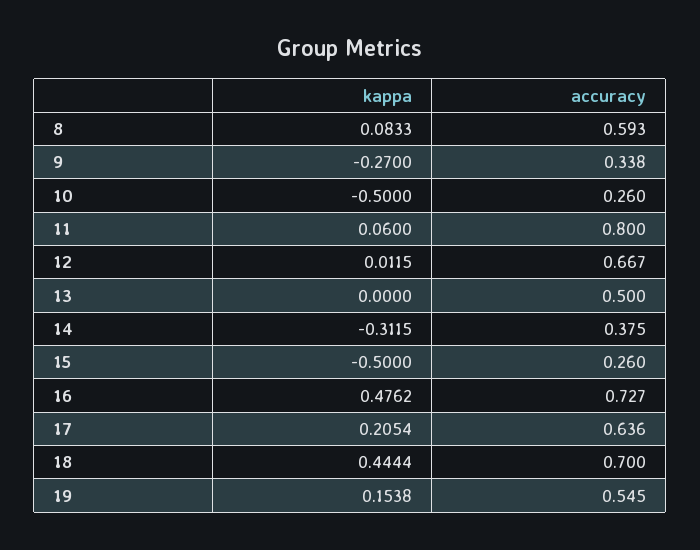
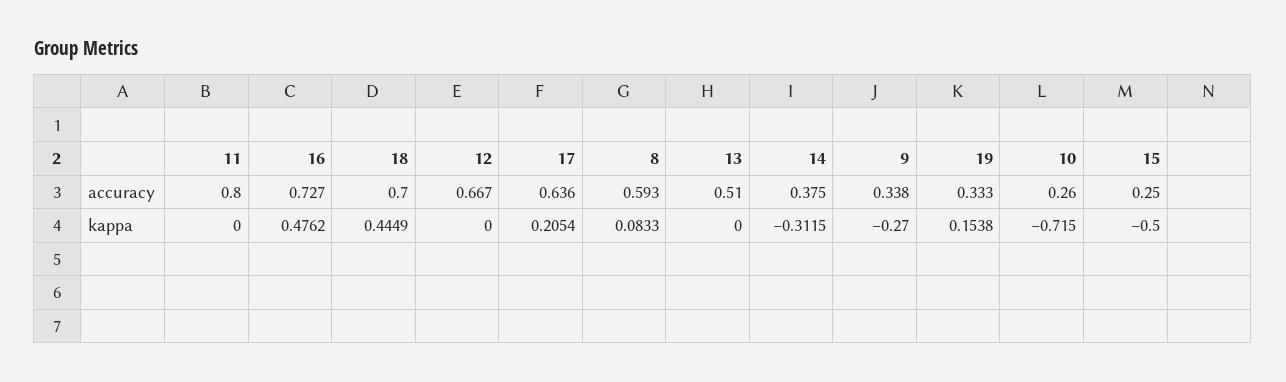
kappa, 10: -0.5 -> -0.715
kappa, 11: 0.06 -> 0
kappa, 12: 0.0115 -> 0
accuracy, 13: 0.5 -> 0.51
accuracy, 15: 0.26 -> 0.25
kappa, 18: 0.4444 -> 0.4449
accuracy, 19: 0.545 -> 0.333

